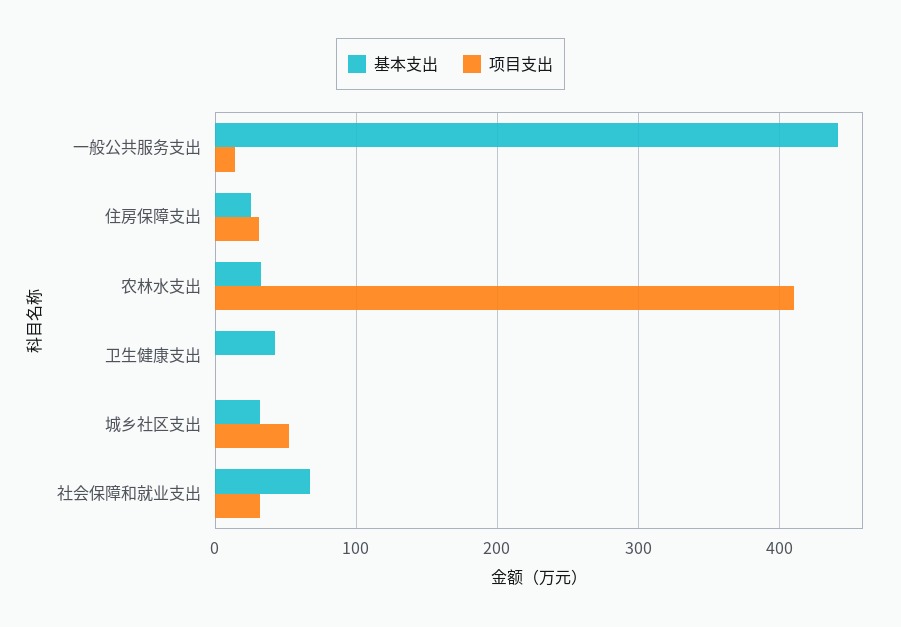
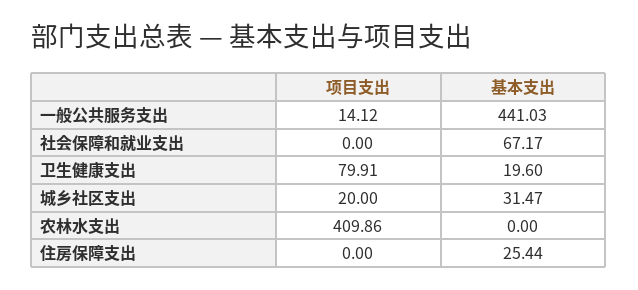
项目支出, 住房保障支出: 30 -> 0
基本支出, 农林水支出: 30 -> 0
基本支出, 卫生健康支出: 40 -> 19.6
项目支出, 卫生健康支出: 0 -> 79.91
项目支出, 城乡社区支出: 50 -> 20
项目支出, 社会保障和就业支出: 30 -> 0

